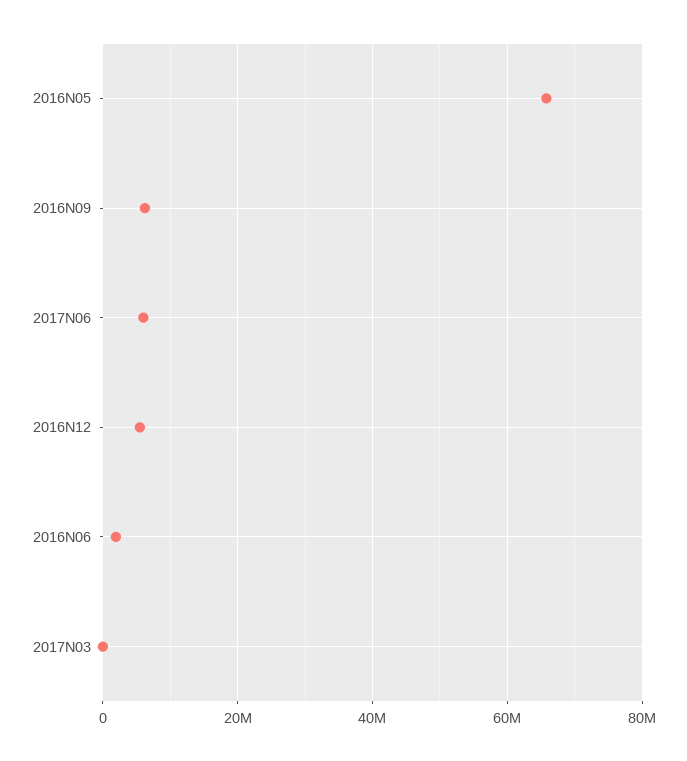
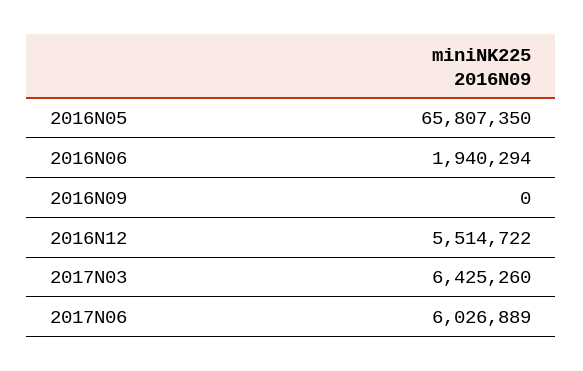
2016N09: 6000000 -> 0
2017N03: 0 -> 6425260

